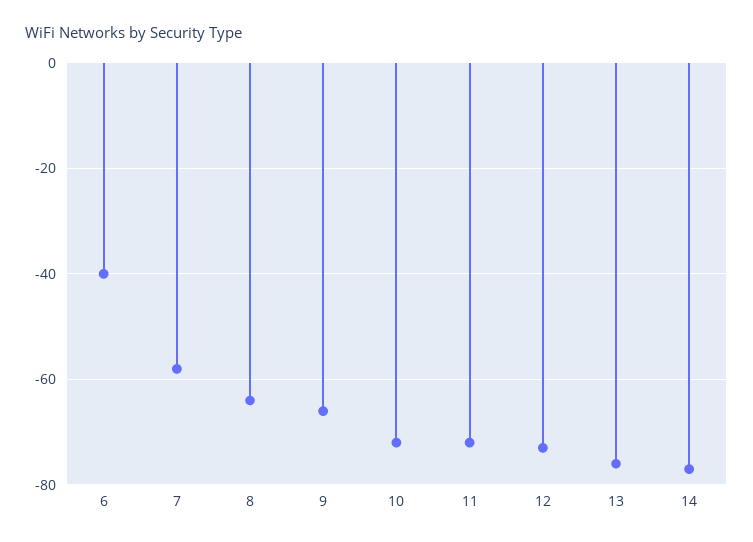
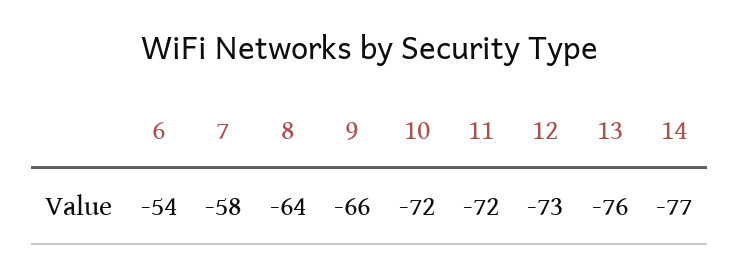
6: -40 -> -54

